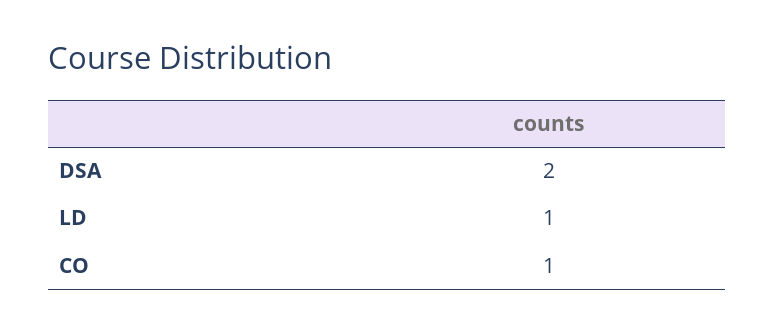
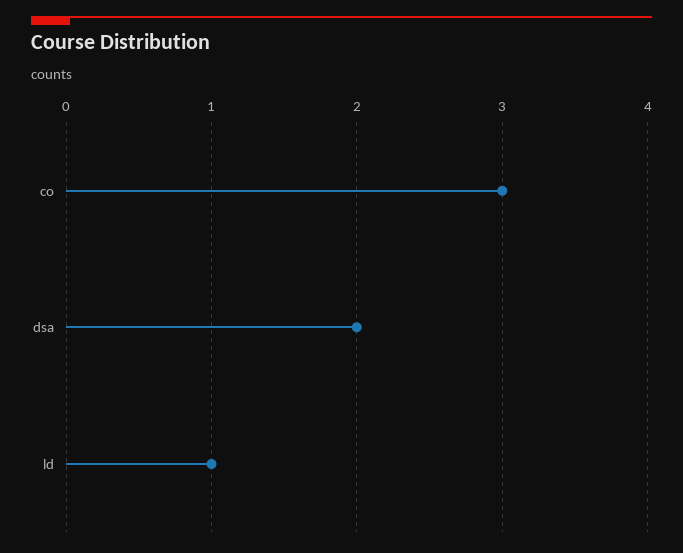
CO: 1 -> 3

